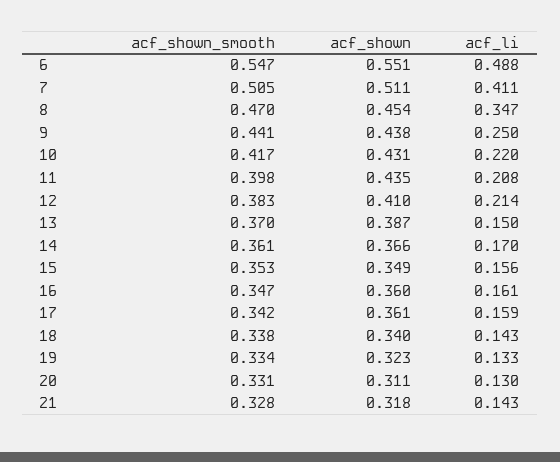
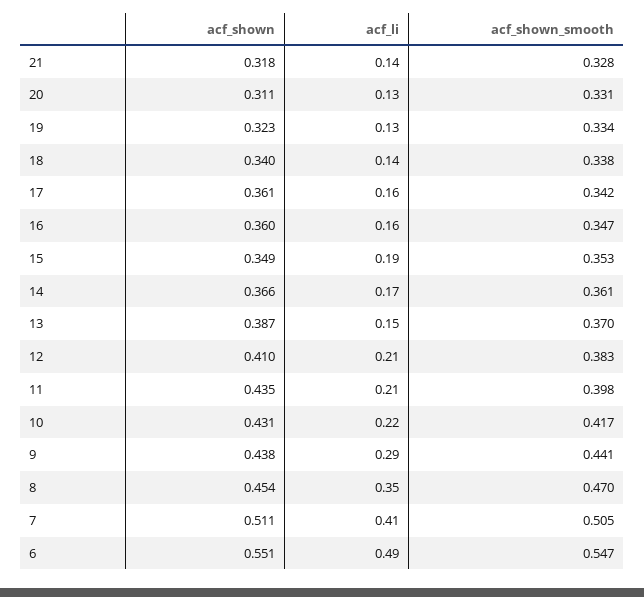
acf_li, 9: 0.25 -> 0.29
acf_li, 15: 0.156 -> 0.19

